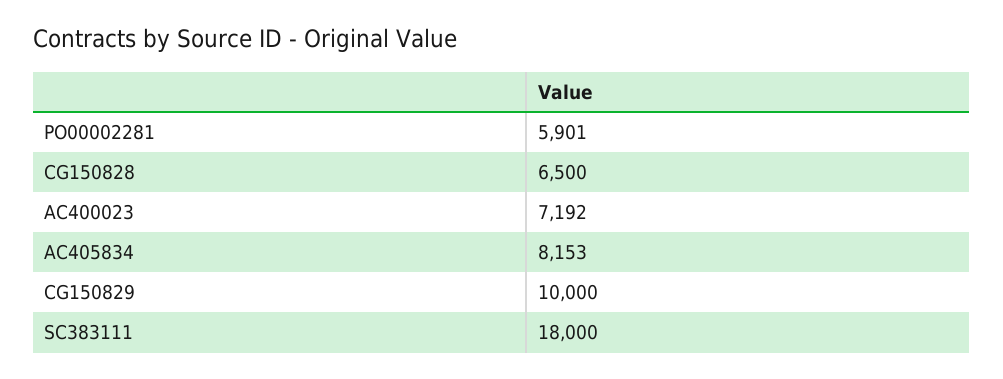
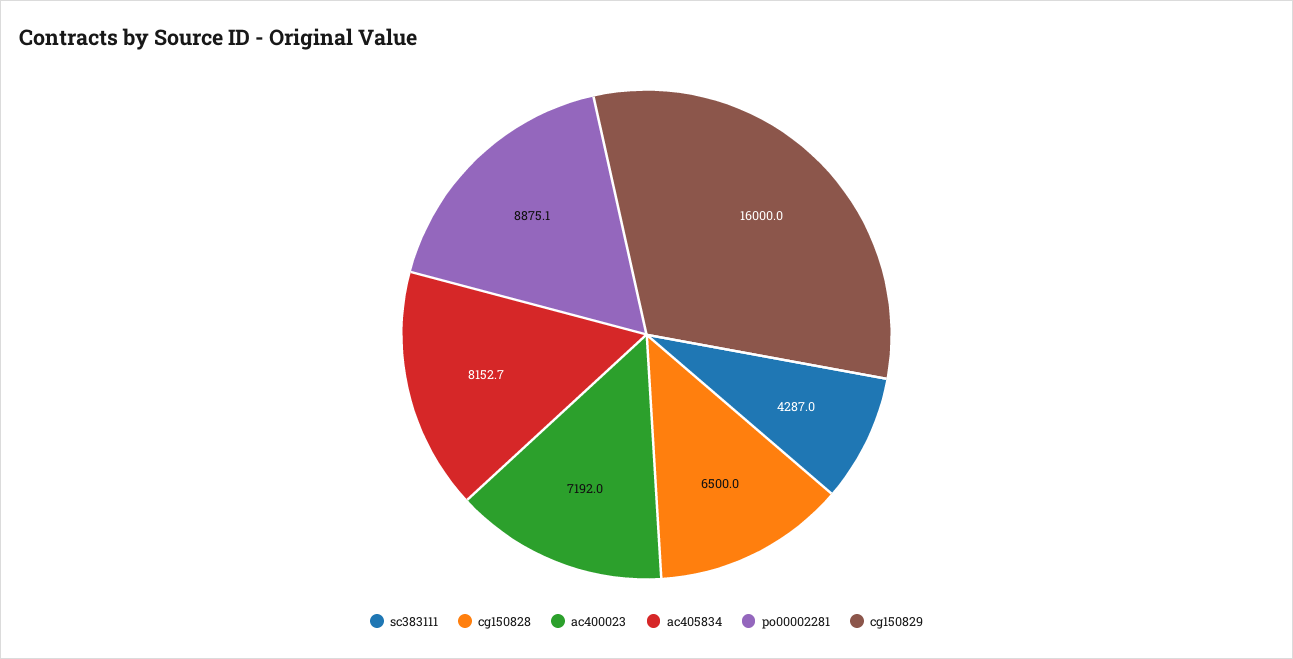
PO00002281: 5901 -> 8875.1
CG150829: 10000 -> 16000
SC383111: 18000 -> 4287

